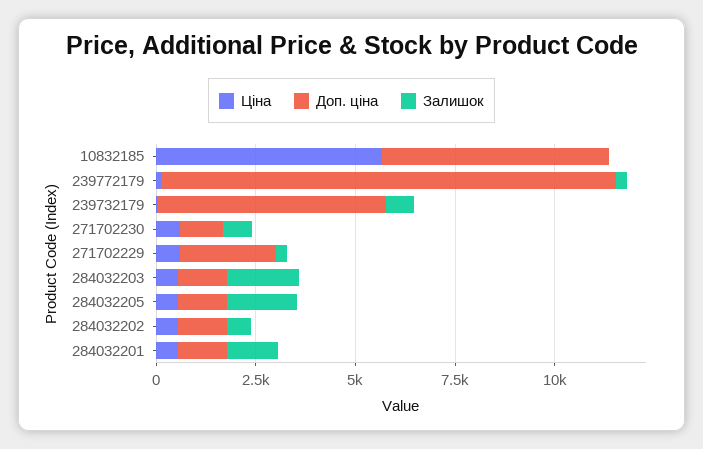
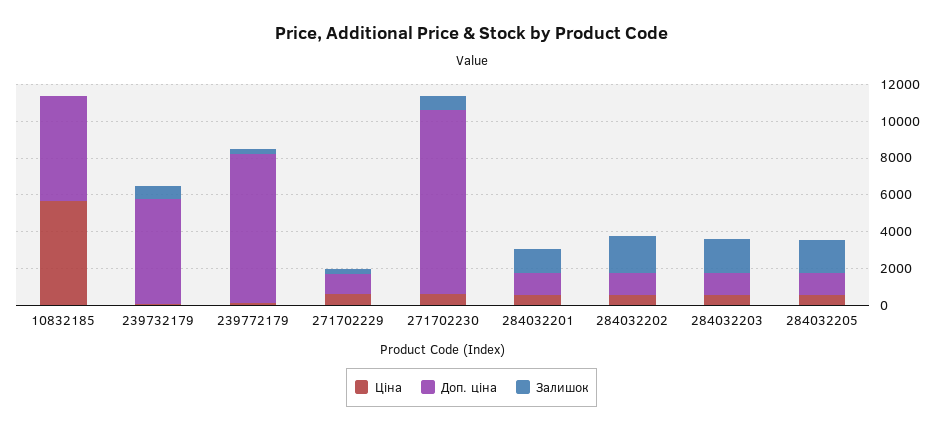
Доп. ціна, 239772179: 11500 -> 8000
Доп. ціна, 271702230: 1000 -> 10000
Доп. ціна, 271702229: 2500 -> 1000
Залишок, 284032202: 500 -> 2000

